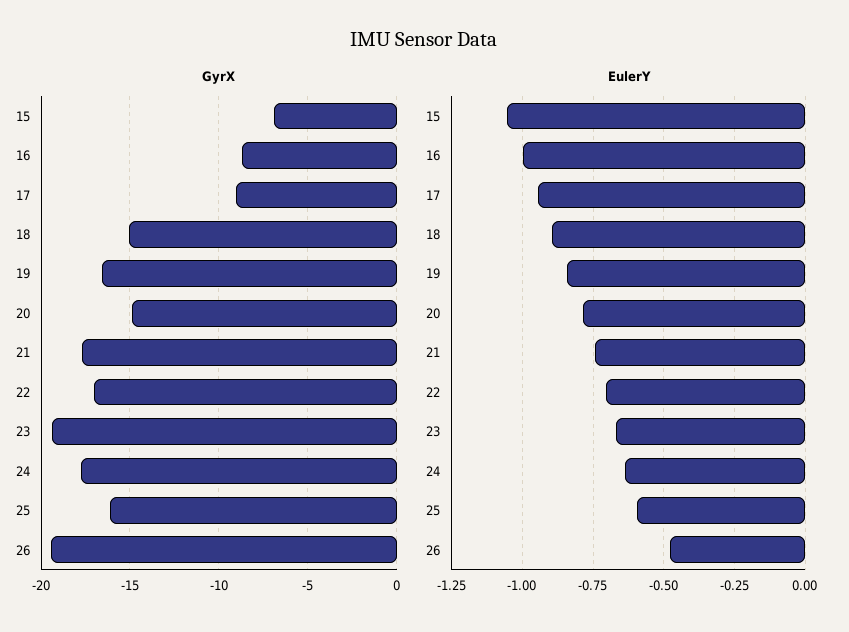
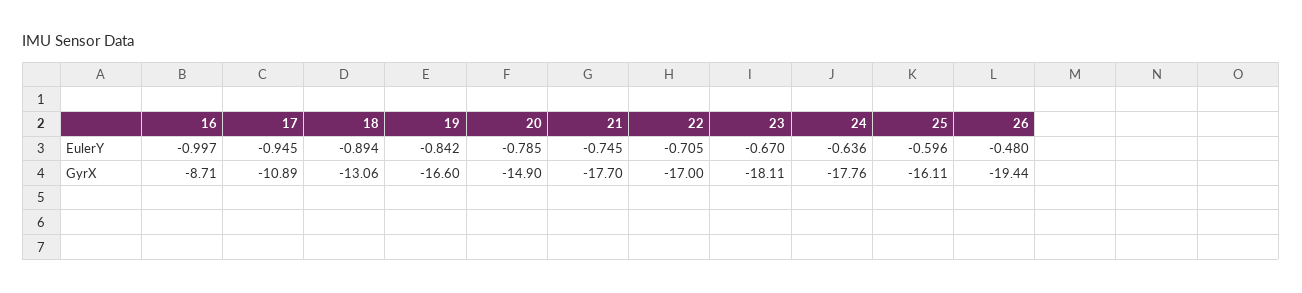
GyrX, 15: -7 -> none
GyrX, 17: -9 -> -10.89
GyrX, 18: -15 -> -13.06
GyrX, 23: -19.5 -> -18.11
EulerY, 15: -1.05 -> none

